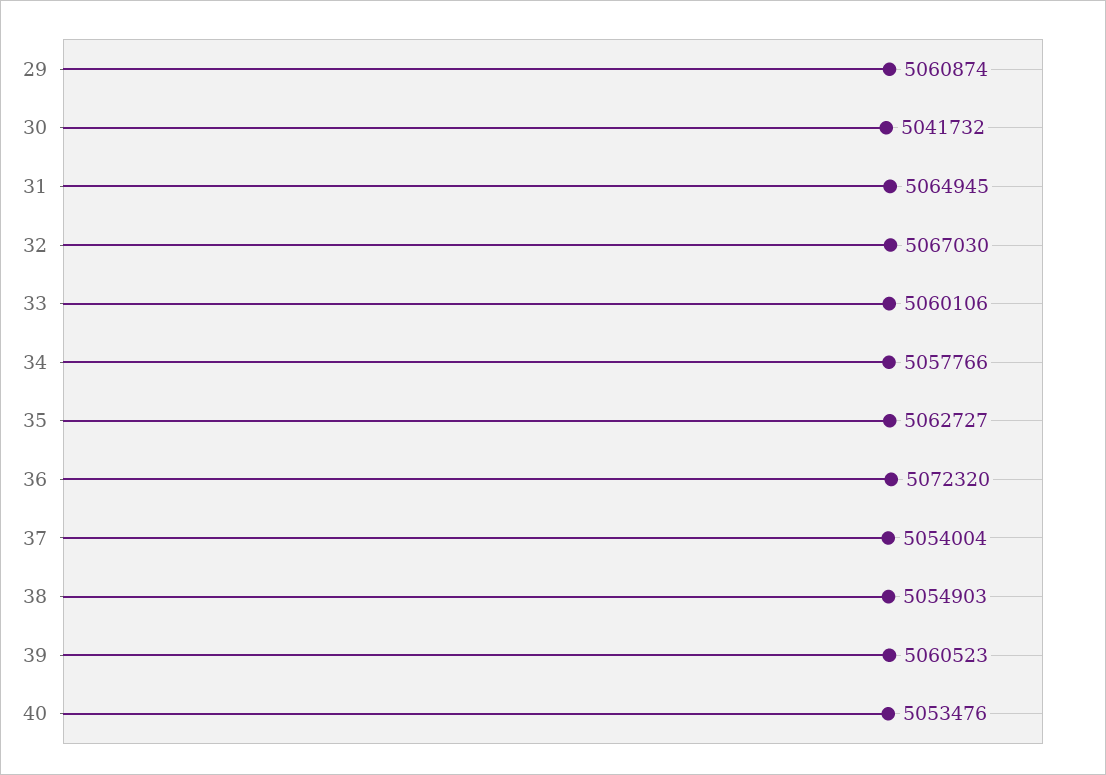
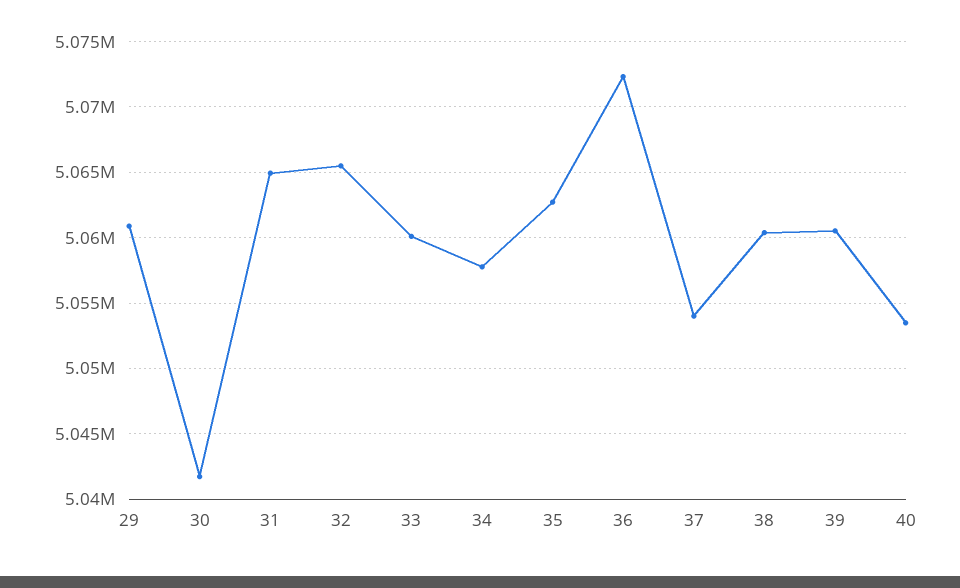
32: 5067030 -> 5065500
38: 5054903 -> 5060500

